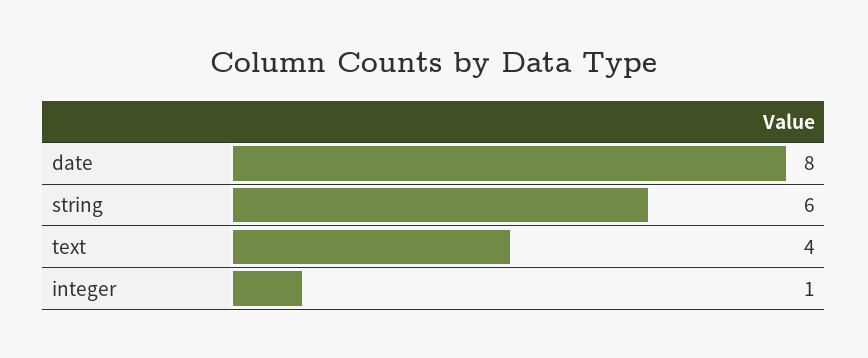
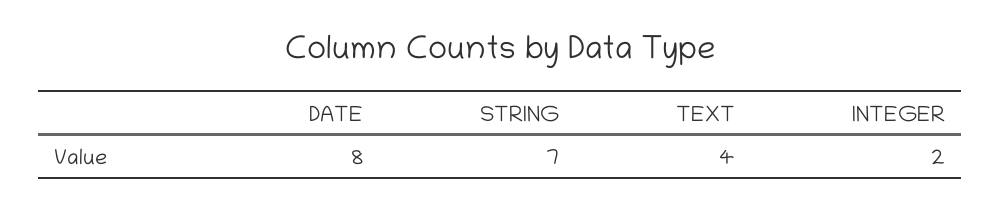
string: 6 -> 7
integer: 1 -> 2

